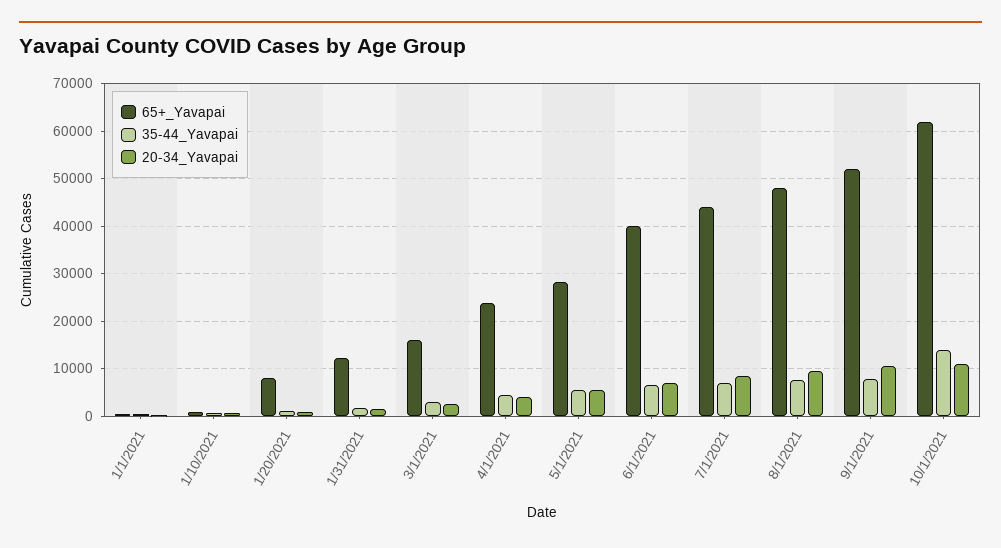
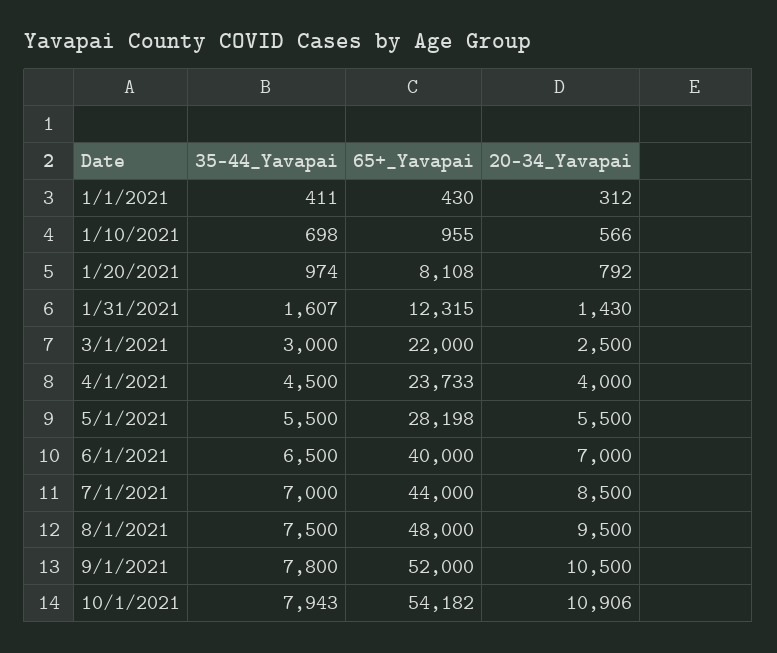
65+_Yavapai, 3/1/2021: 16000 -> 22000
65+_Yavapai, 10/1/2021: 62000 -> 54182
35-44_Yavapai, 10/1/2021: 14000 -> 7943

